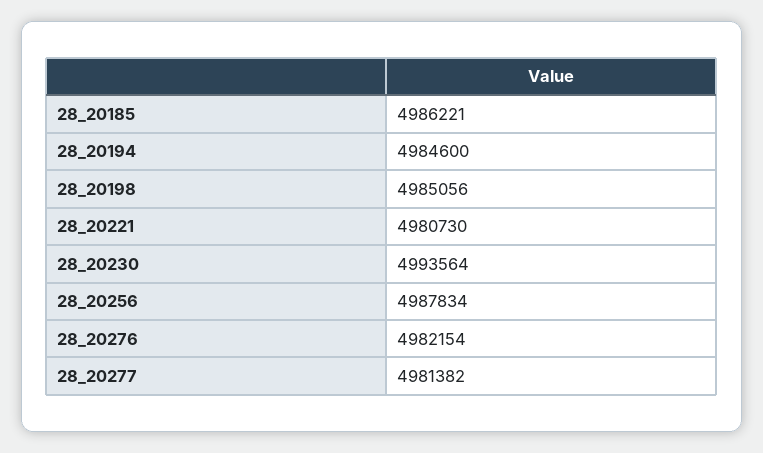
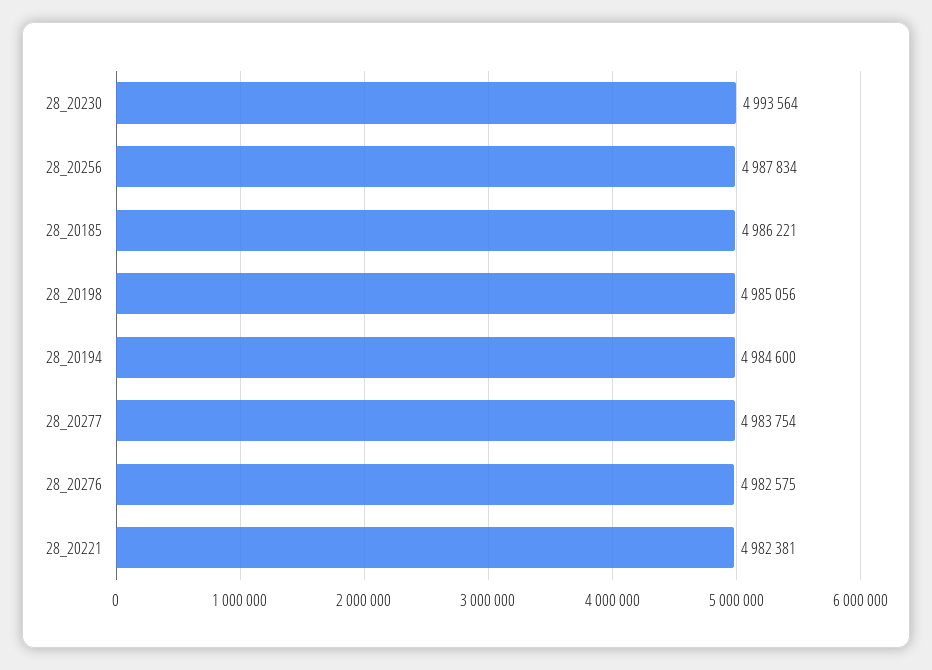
28_20221: 4980730 -> 4982381
28_20276: 4982154 -> 4982575
28_20277: 4981382 -> 4983754

